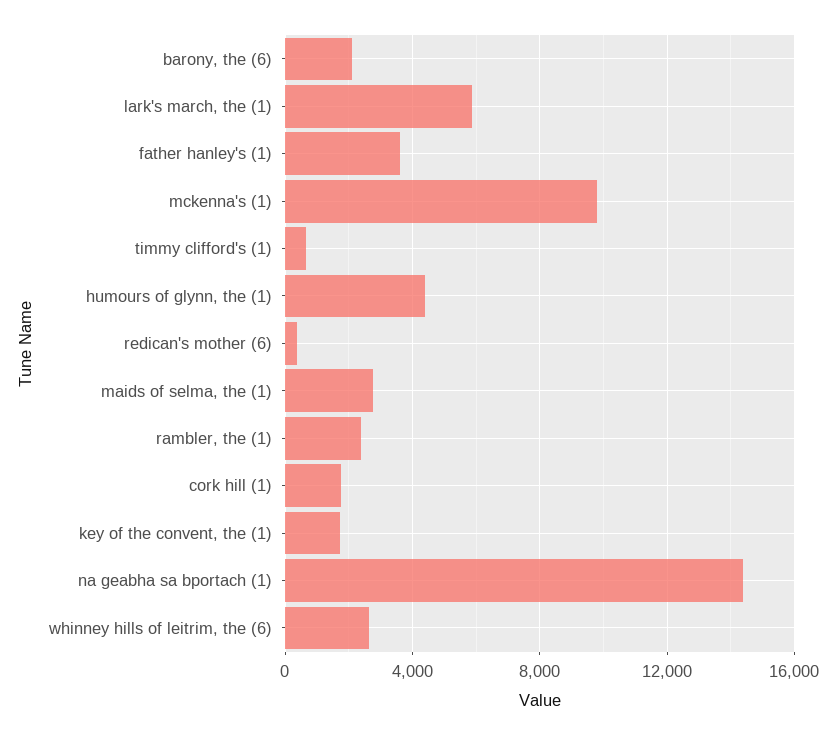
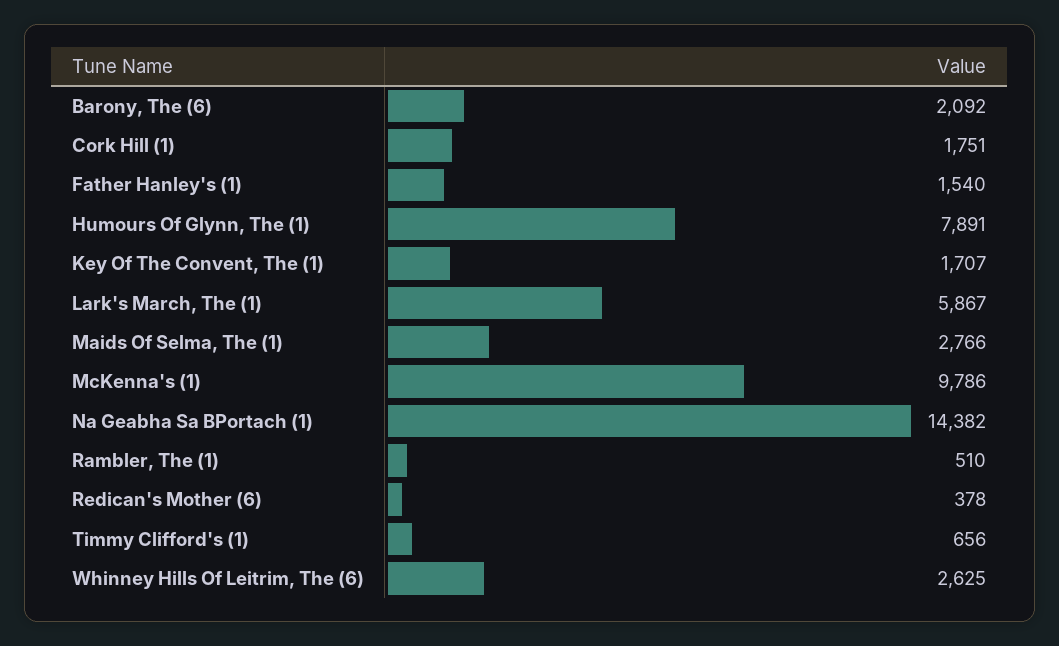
father hanley's (1): 3500 -> 1540
humours of glynn, the (1): 4500 -> 7891
rambler, the (1): 2500 -> 510

